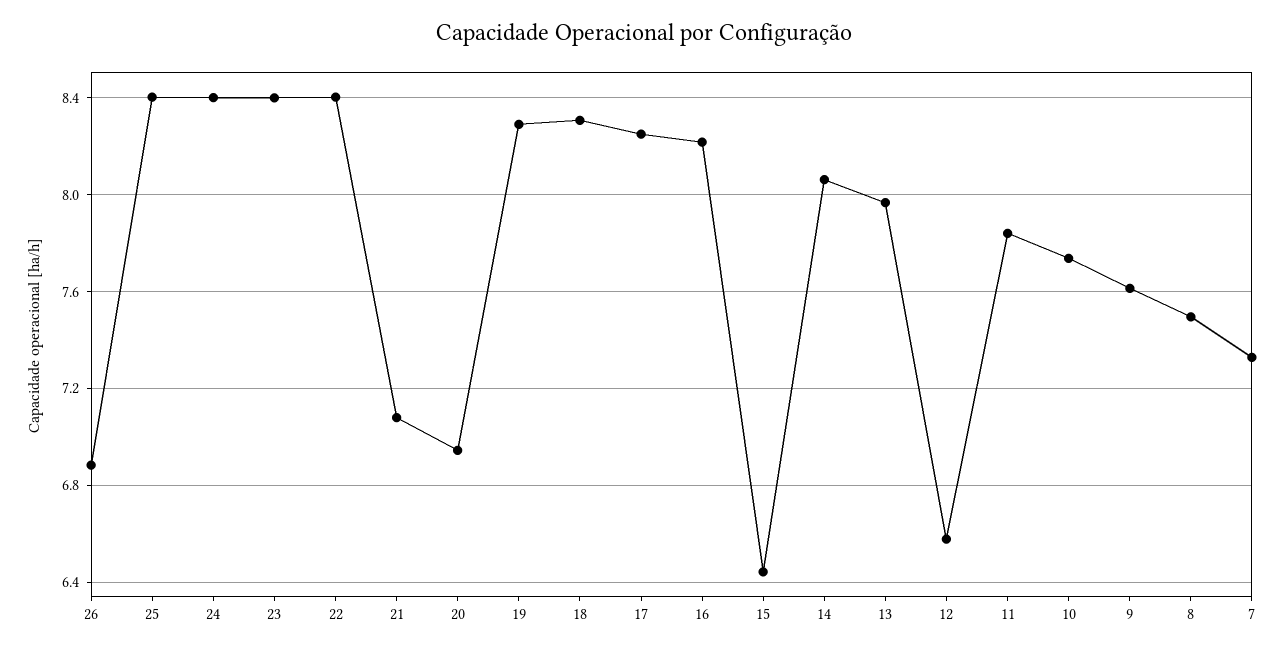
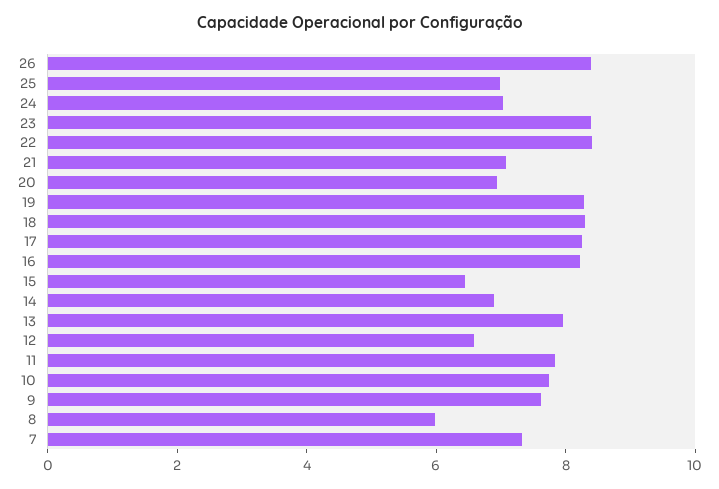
26: 6.9 -> 8.5
25: 8.4 -> 7
24: 8.4 -> 7
14: 8.05 -> 7
8: 7.5 -> 6

